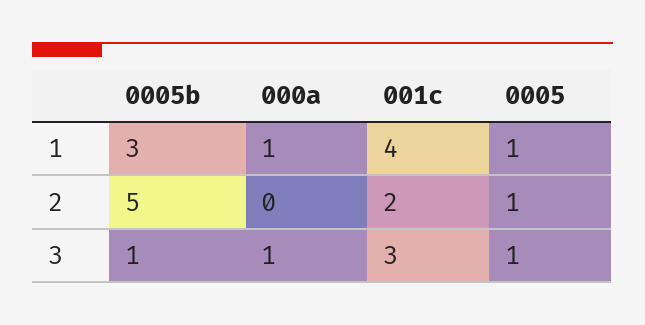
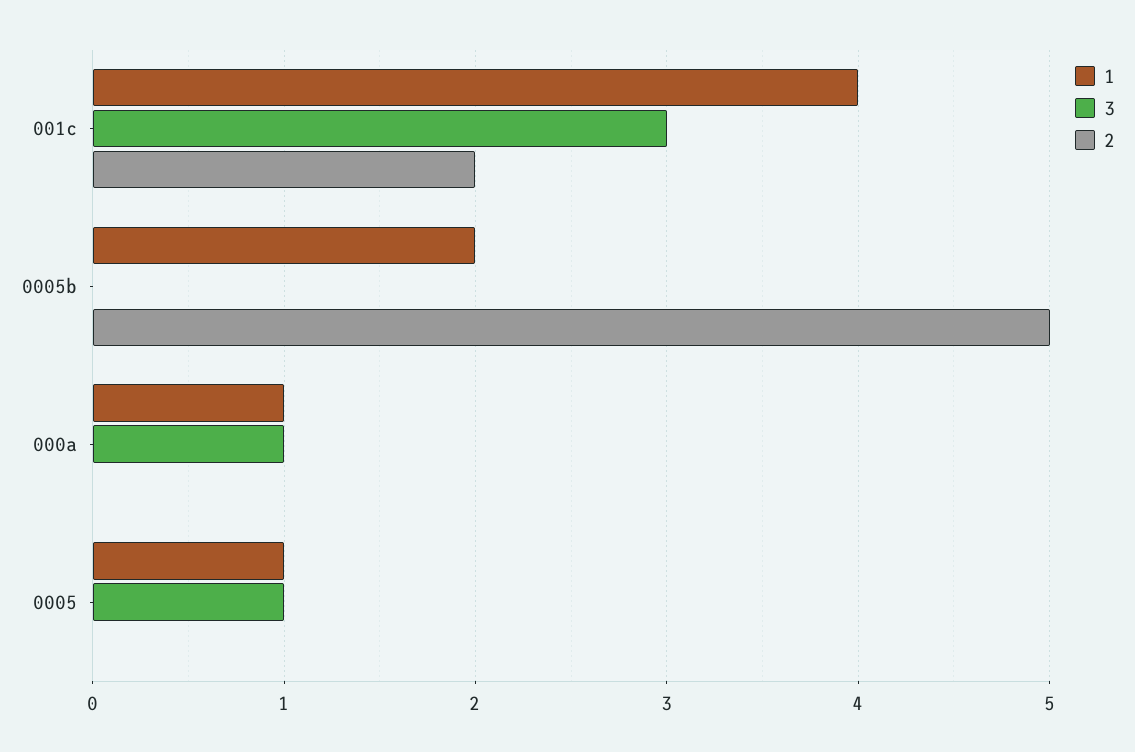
1, 0005b: 3 -> 2
2, 0005: 1 -> 0
3, 0005b: 1 -> 0

